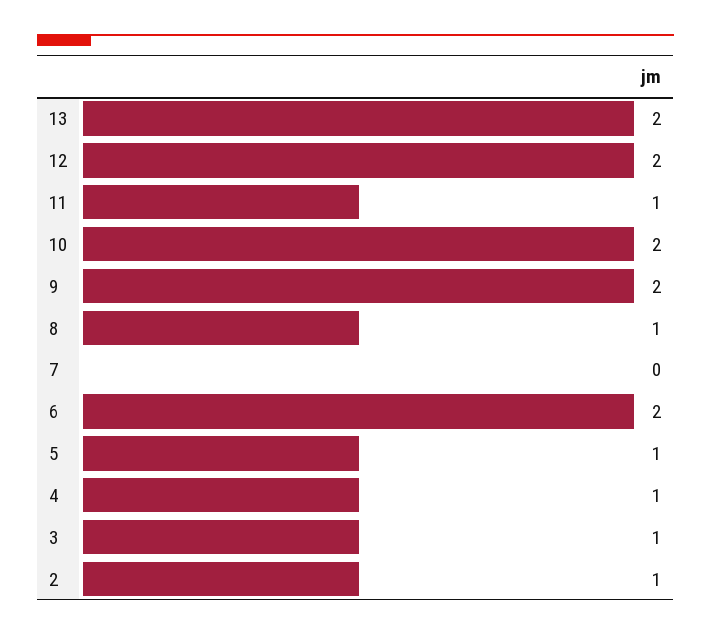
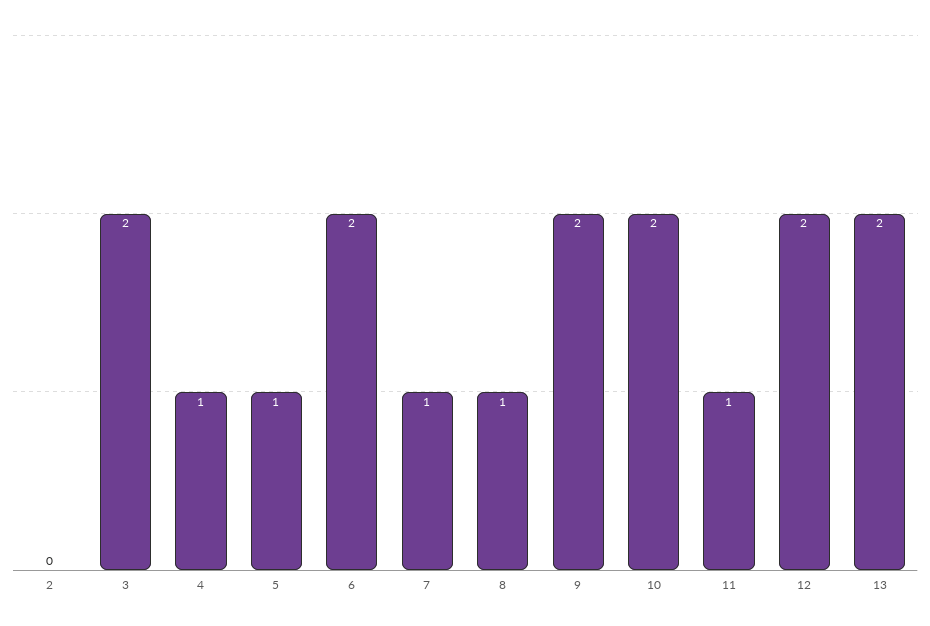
7: 0 -> 1
3: 1 -> 2
2: 1 -> 0

